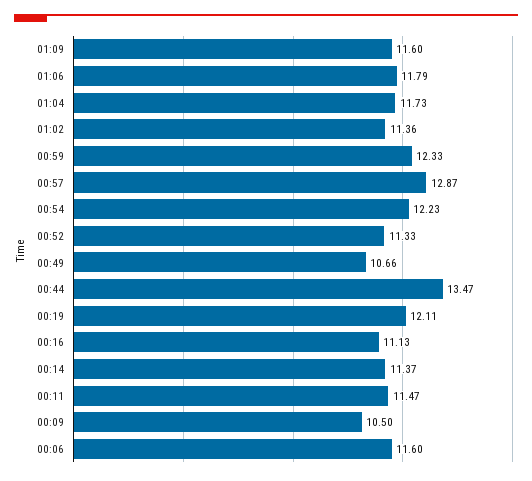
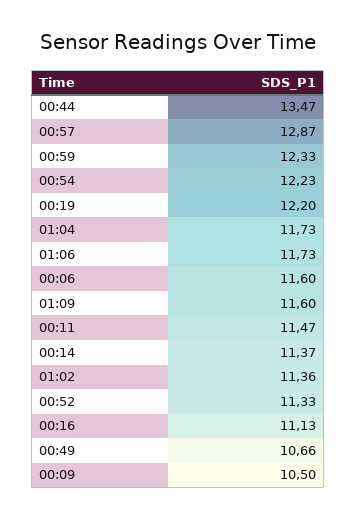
01:06: 11.79 -> 11.73
00:19: 12.11 -> 12.2

